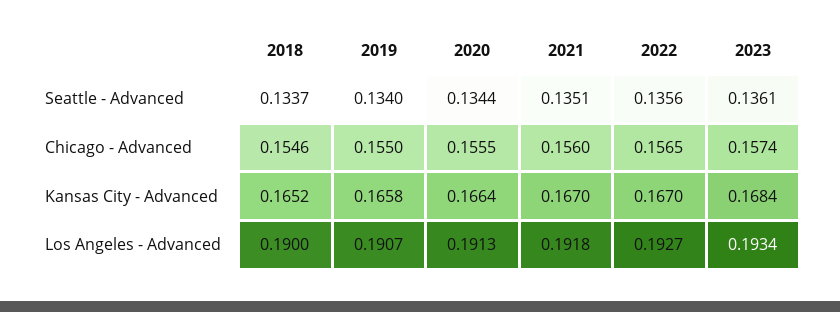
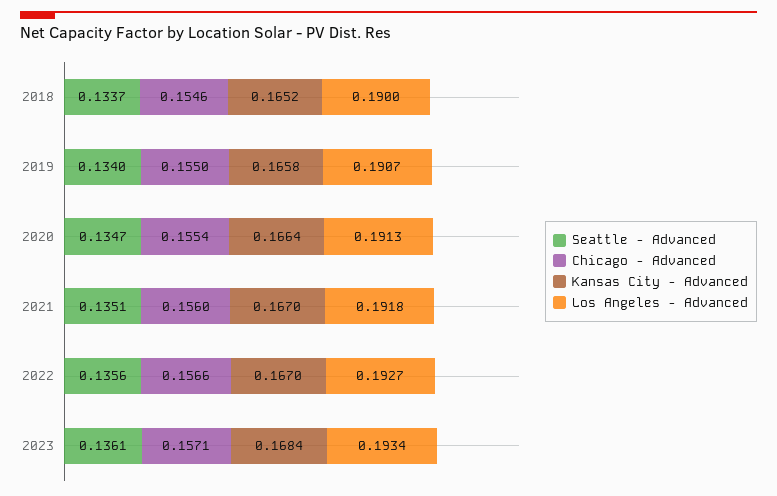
Seattle - Advanced, 2020: 0.1344 -> 0.1347
Chicago - Advanced, 2020: 0.1555 -> 0.1554
Chicago - Advanced, 2022: 0.1565 -> 0.1566
Chicago - Advanced, 2023: 0.1574 -> 0.1571

